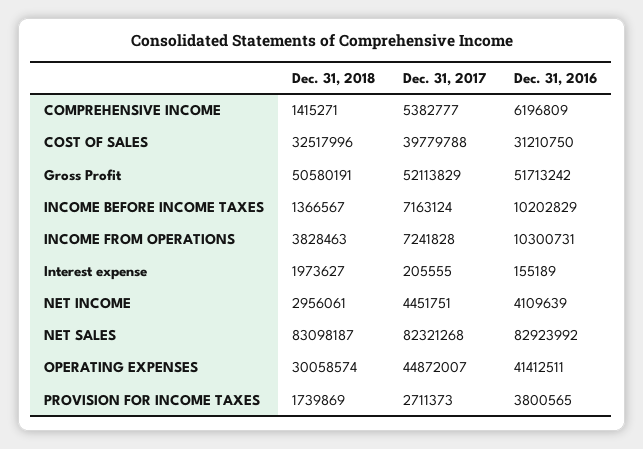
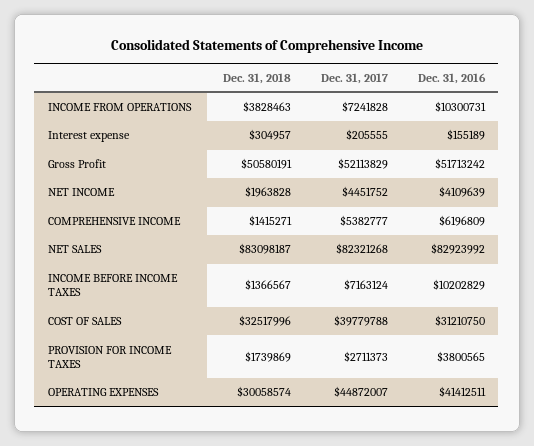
Dec. 31, 2018, Interest expense: 1973627 -> 304957
Dec. 31, 2018, NET INCOME: 2956061 -> 1963828
Dec. 31, 2017, NET INCOME: 4451751 -> 4451752

